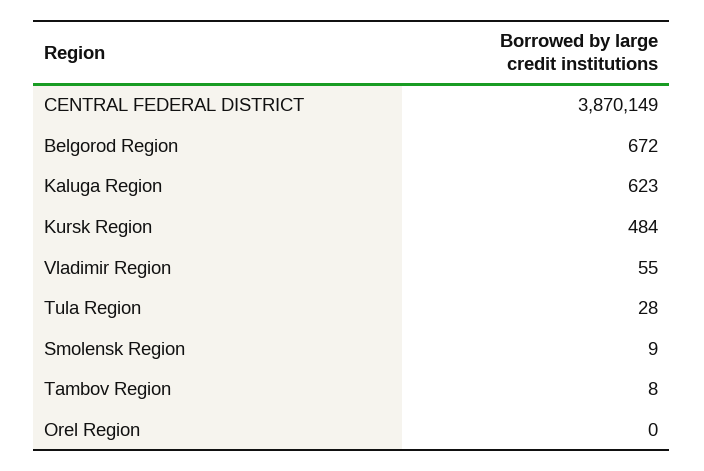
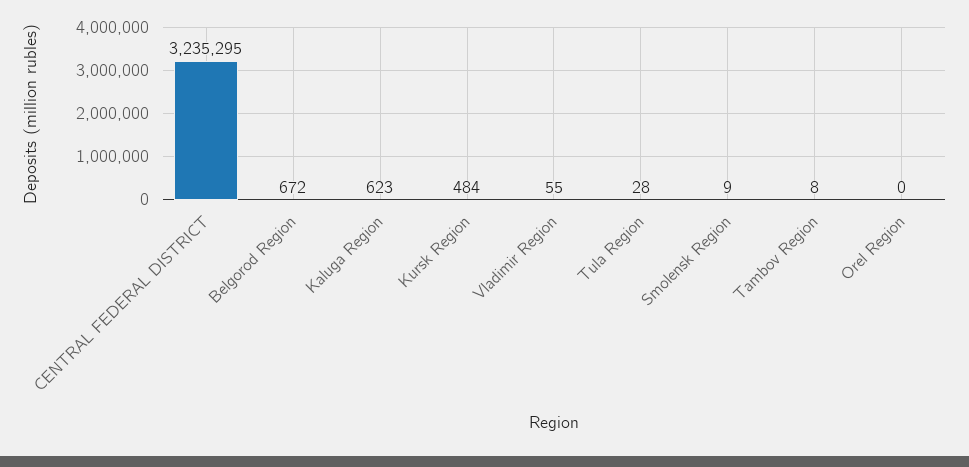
CENTRAL FEDERAL DISTRICT: 3870149 -> 3235295

